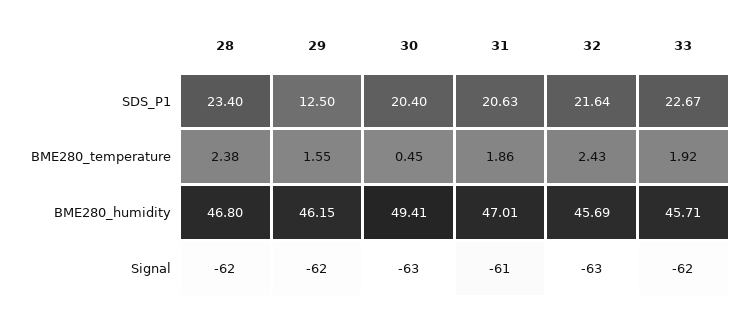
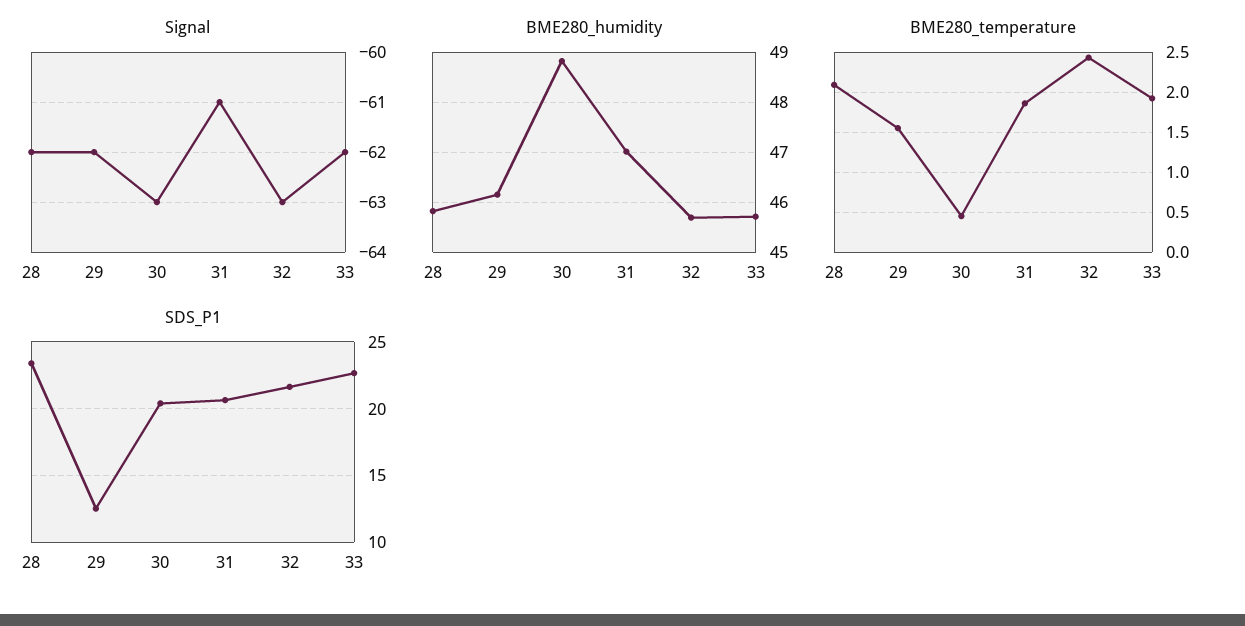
BME280_temperature, 28: 2.38 -> 2.1
BME280_humidity, 28: 46.8 -> 45.8
BME280_humidity, 30: 49.41 -> 48.8

